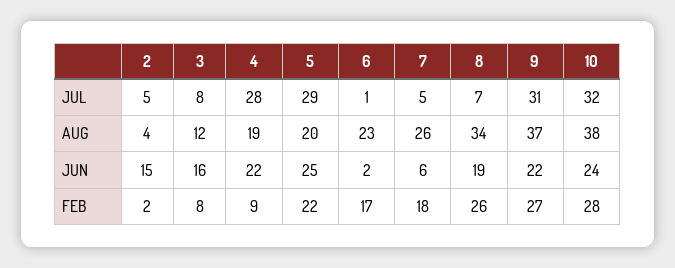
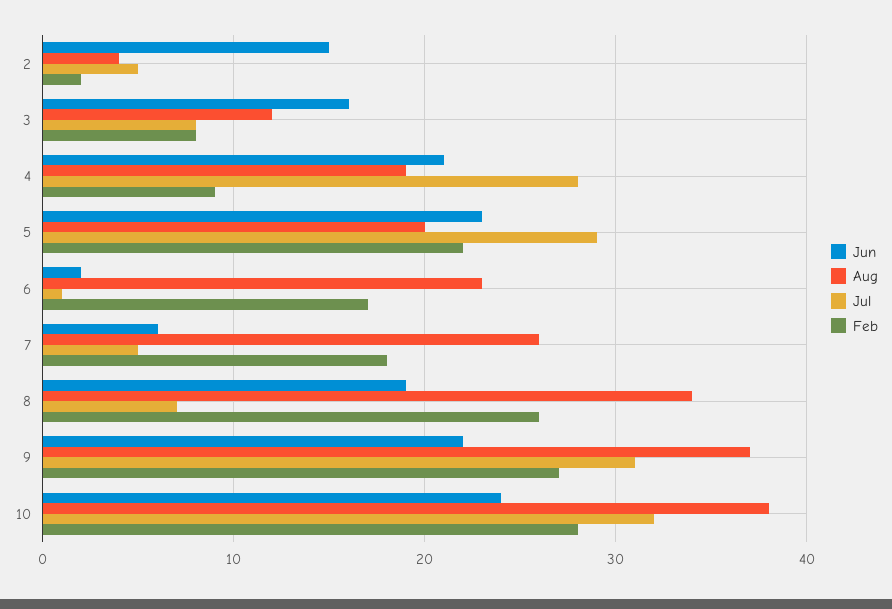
JUN, 4: 22 -> 21
JUN, 5: 25 -> 23

